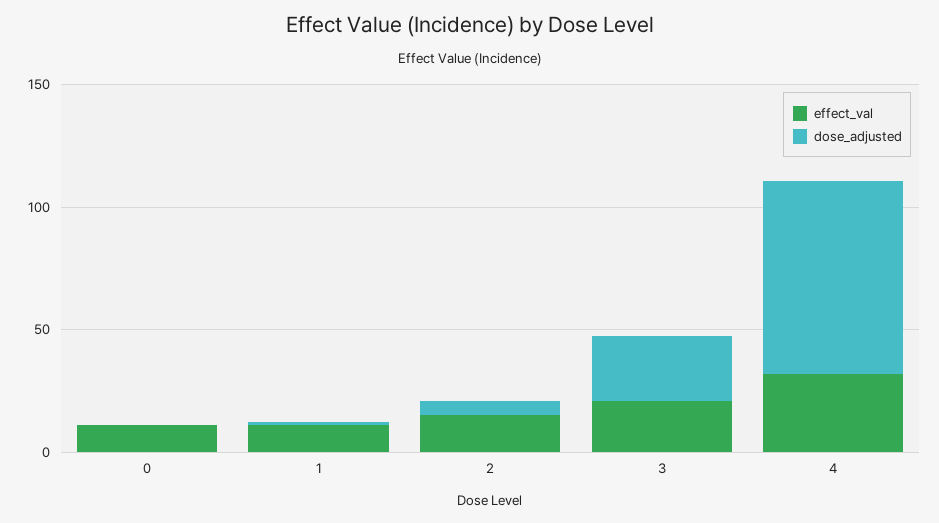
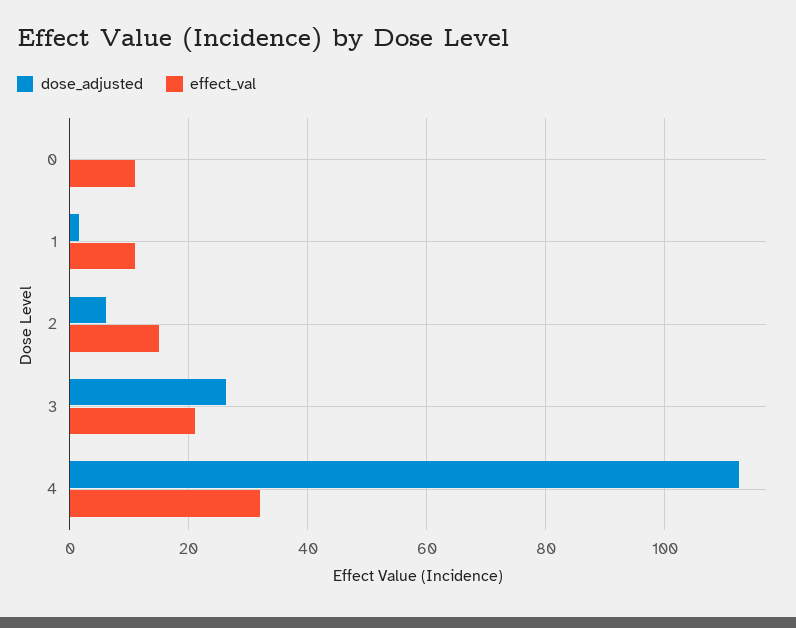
dose_adjusted, 4: 80 -> 112

